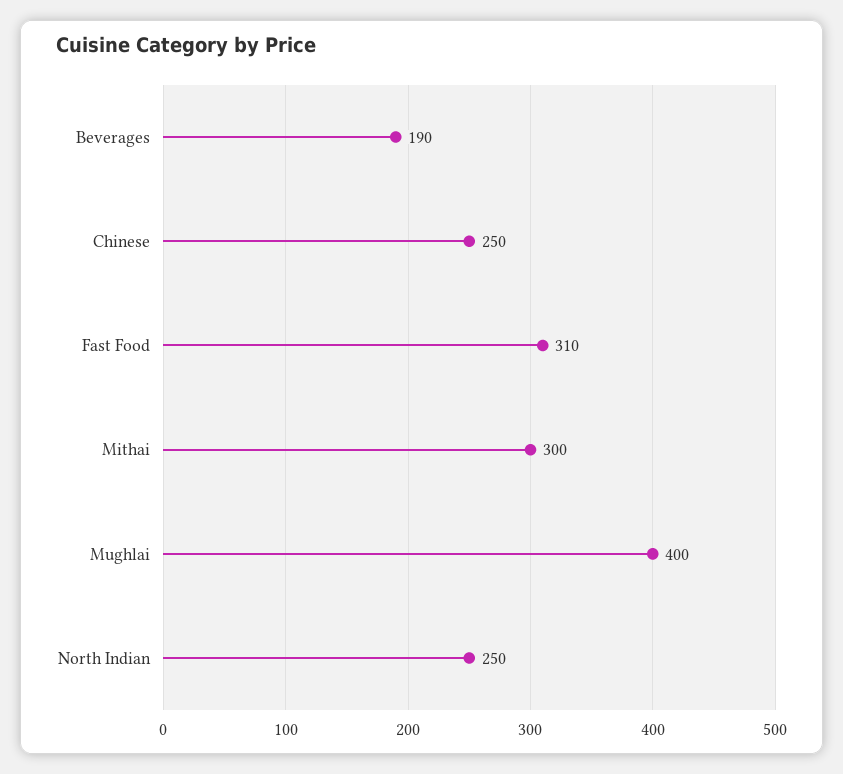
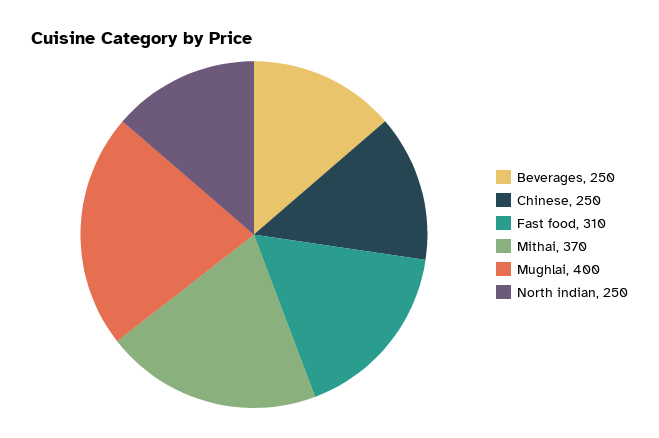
Beverages: 190 -> 250
Mithai: 300 -> 370

